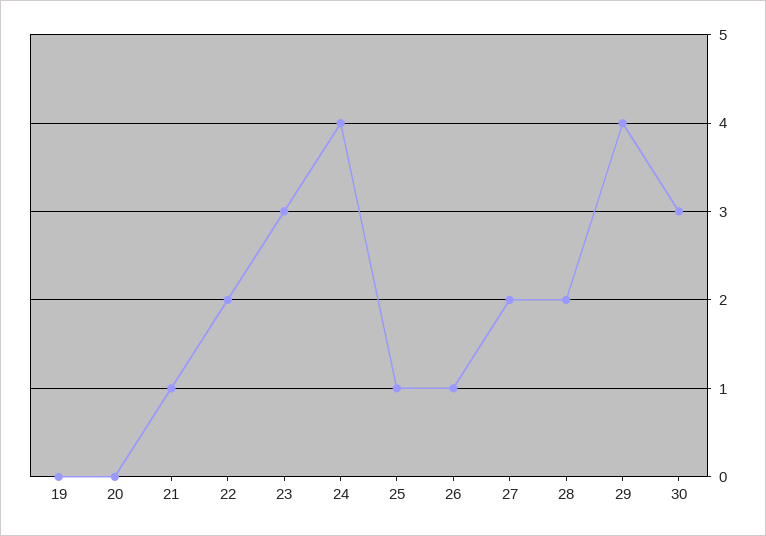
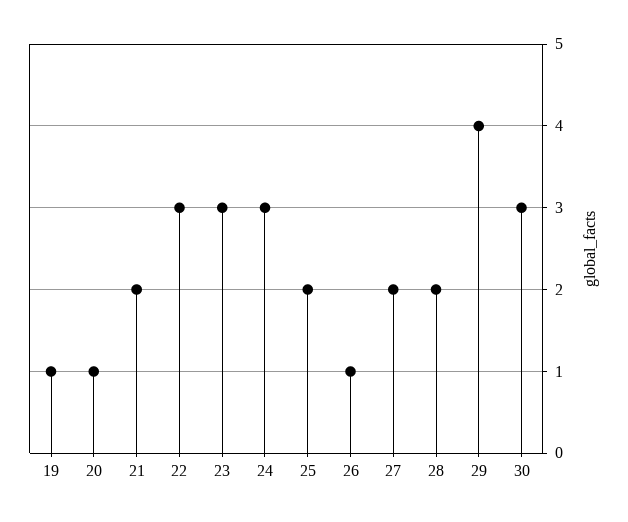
19: 0 -> 1
20: 0 -> 1
21: 1 -> 2
22: 2 -> 3
24: 4 -> 3
25: 1 -> 2

